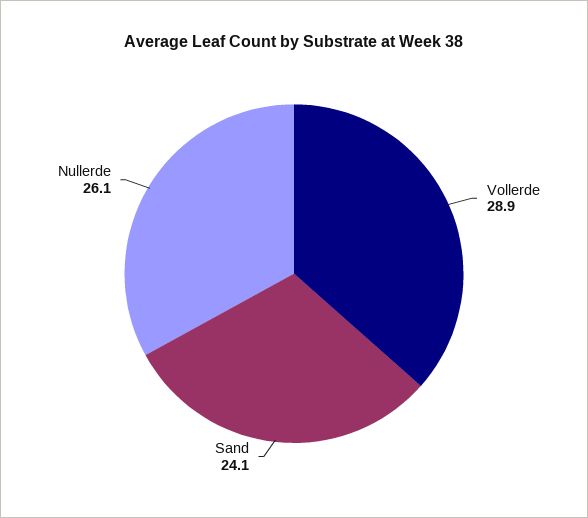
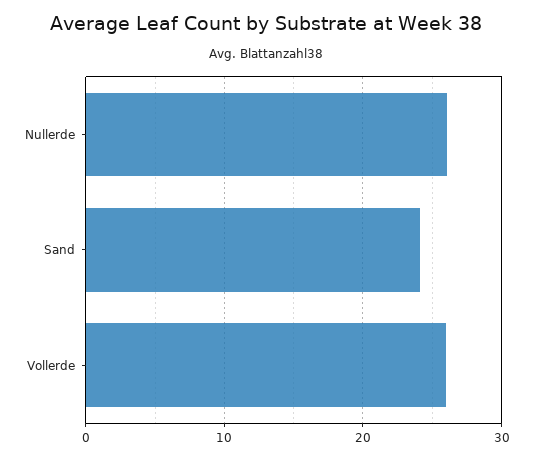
Vollerde: 28.9 -> 26

